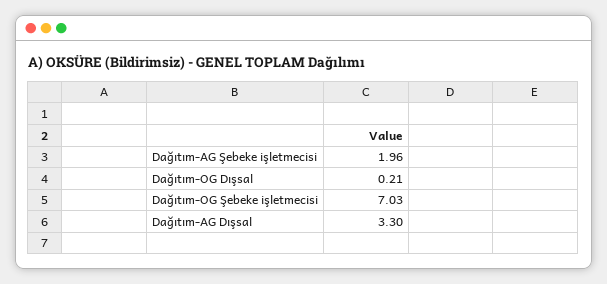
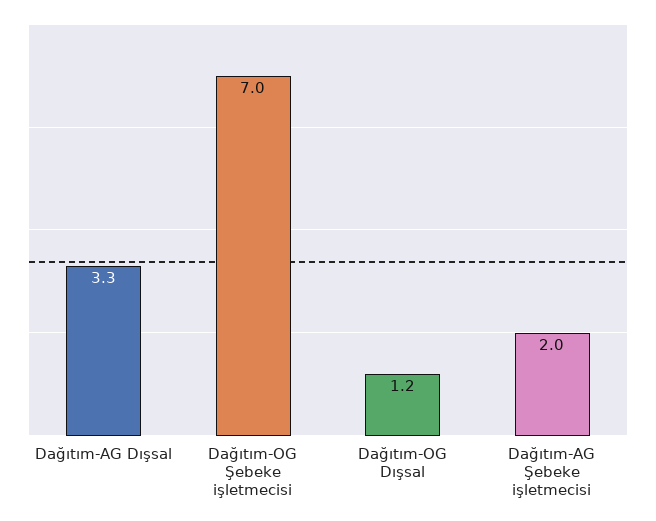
Dağıtım-OG Dışsal: 0.21 -> 1.2

